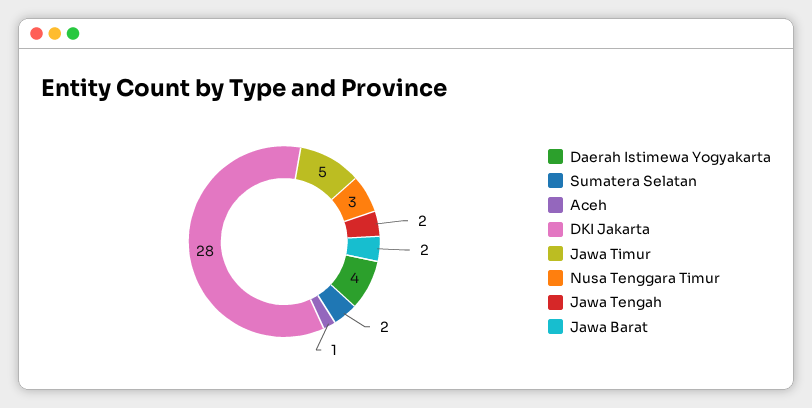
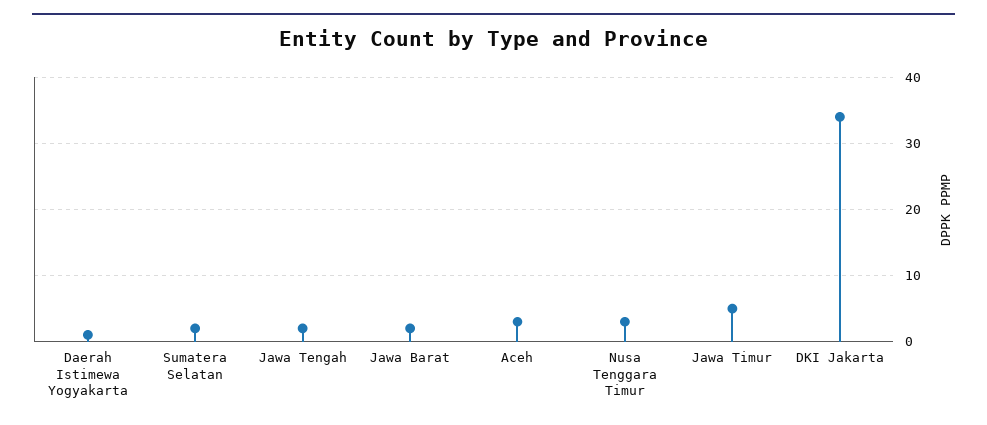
Daerah Istimewa Yogyakarta: 4 -> 1
Aceh: 1 -> 3
DKI Jakarta: 28 -> 34

